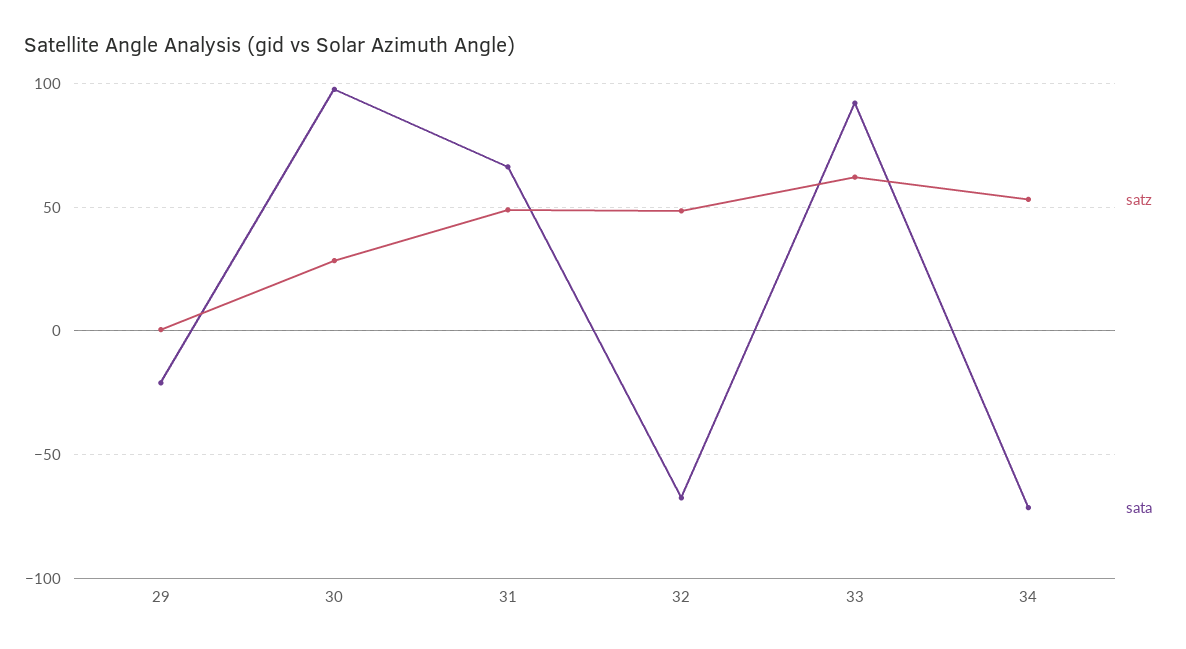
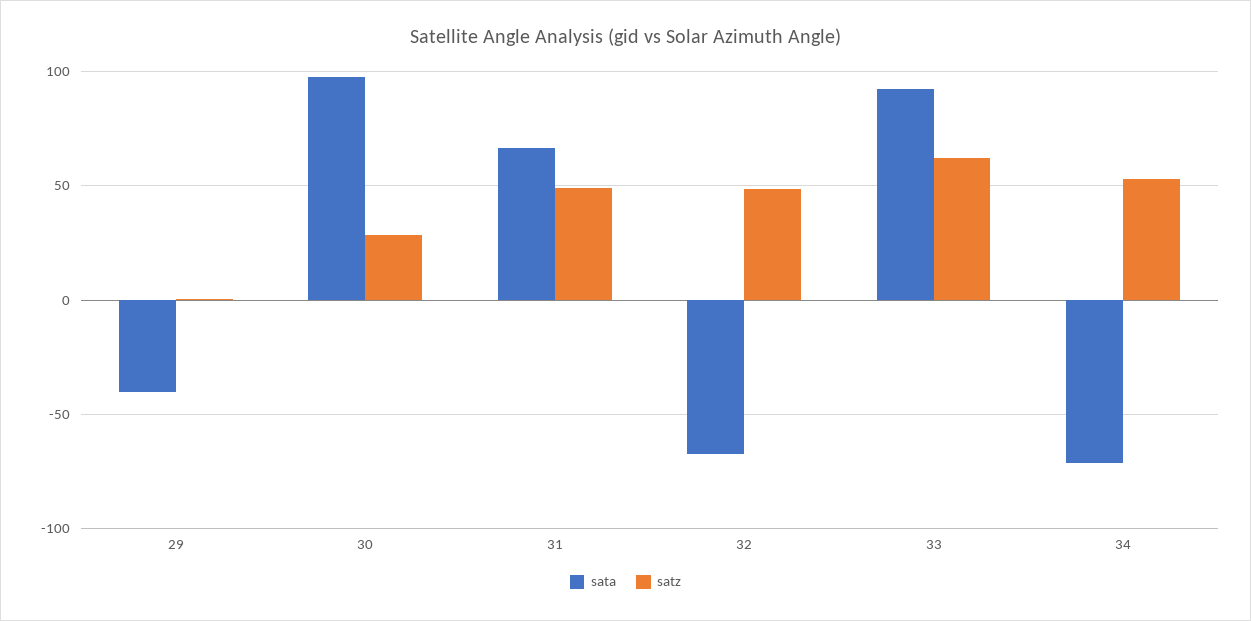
sata, 29: -20 -> -40

